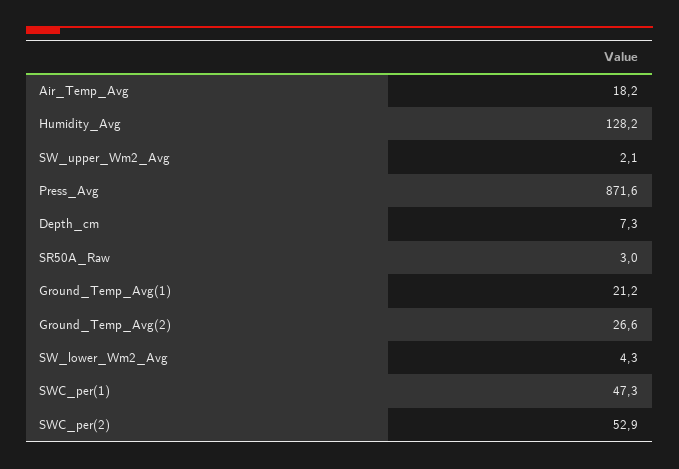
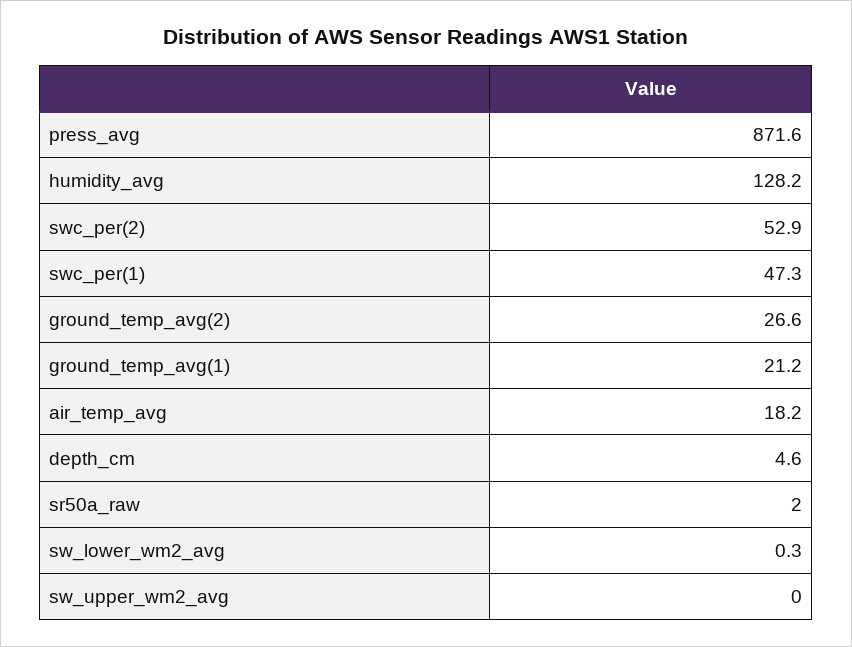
SW_upper_Wm2_Avg: 2.1 -> 0
Depth_cm: 7.3 -> 4.6
SR50A_Raw: 3 -> 2
SW_lower_Wm2_Avg: 4.3 -> 0.3

